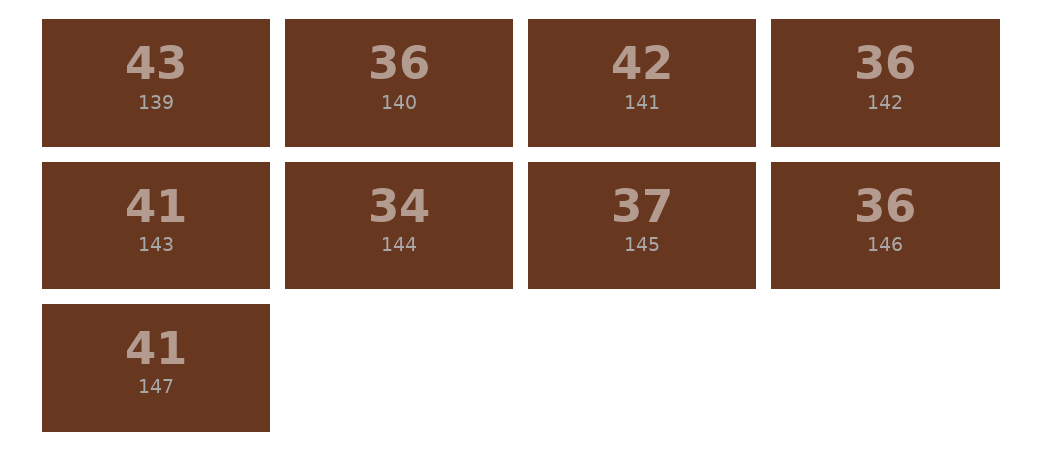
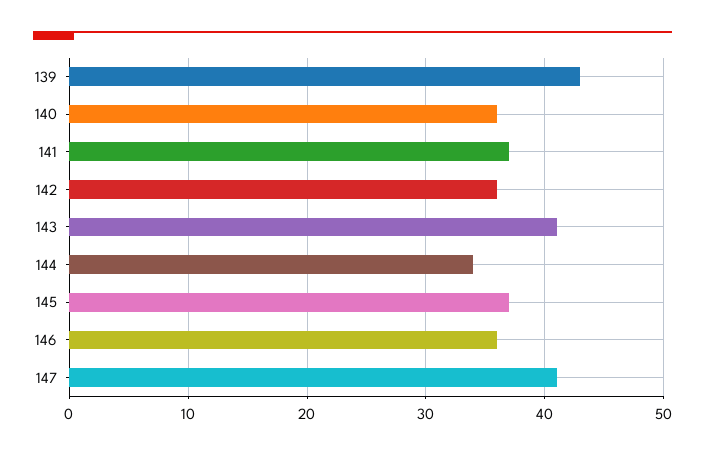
141: 42 -> 37

